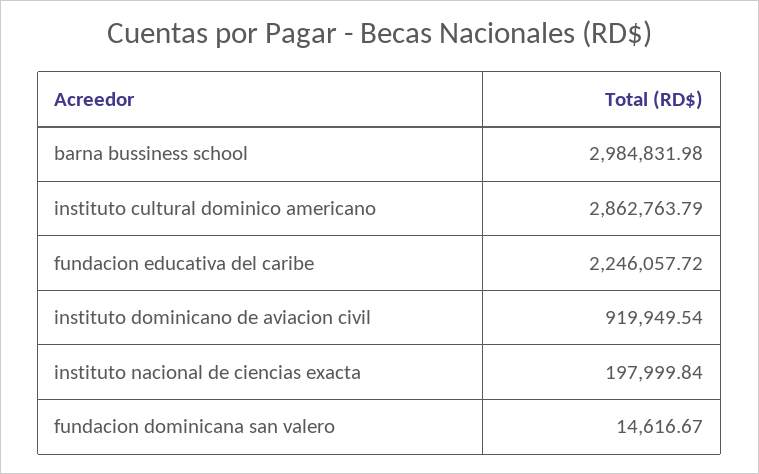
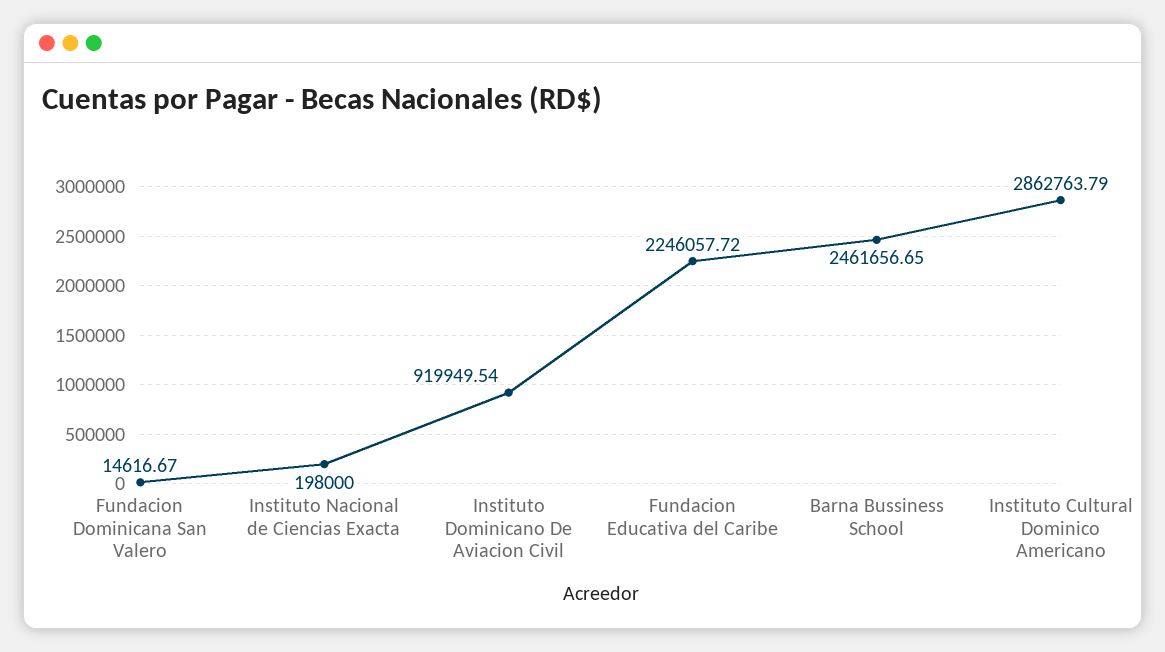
barna bussiness school: 2984831.98 -> 2461656.65
instituto nacional de ciencias exacta: 197999.84 -> 198000

